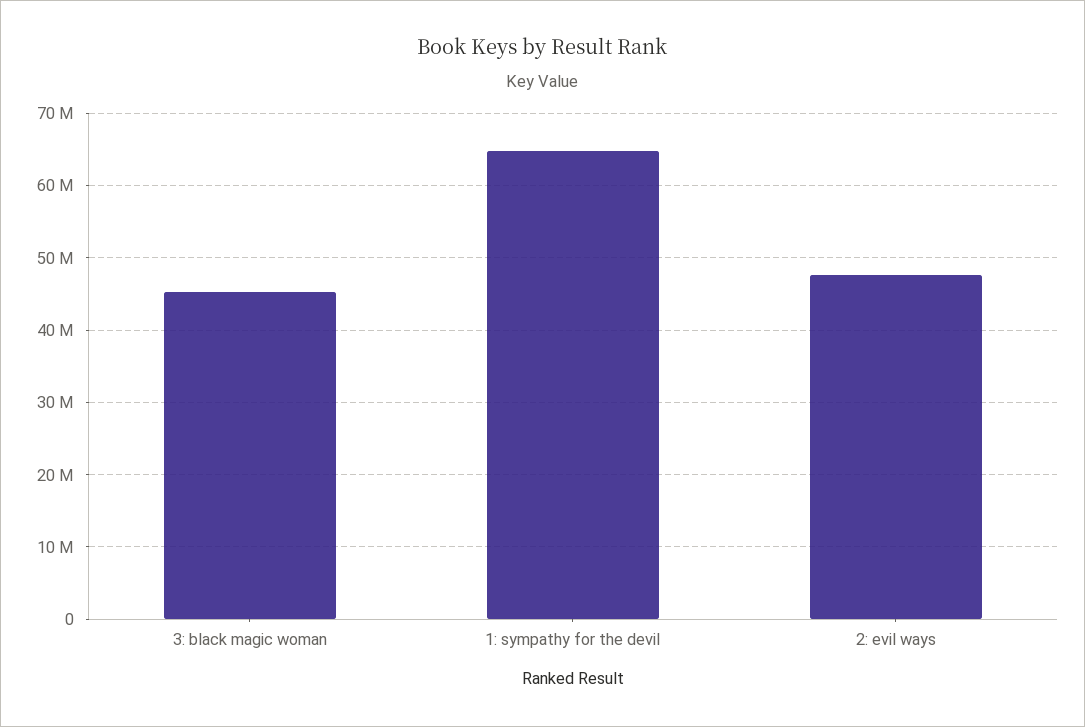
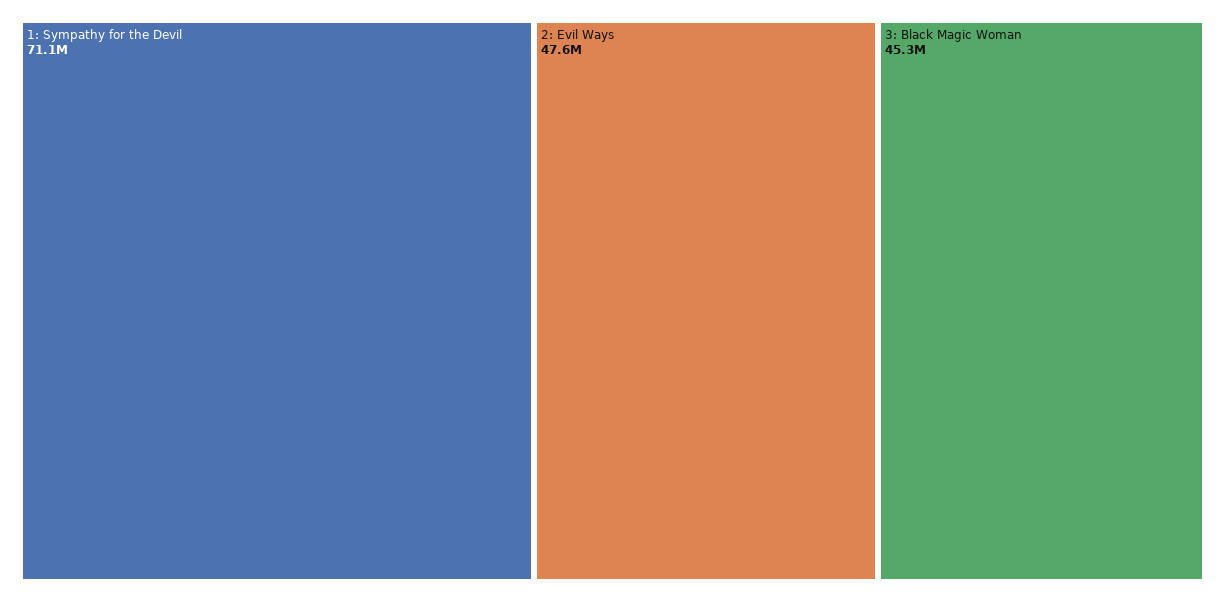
1: sympathy for the devil: 65000000 -> 71100000

